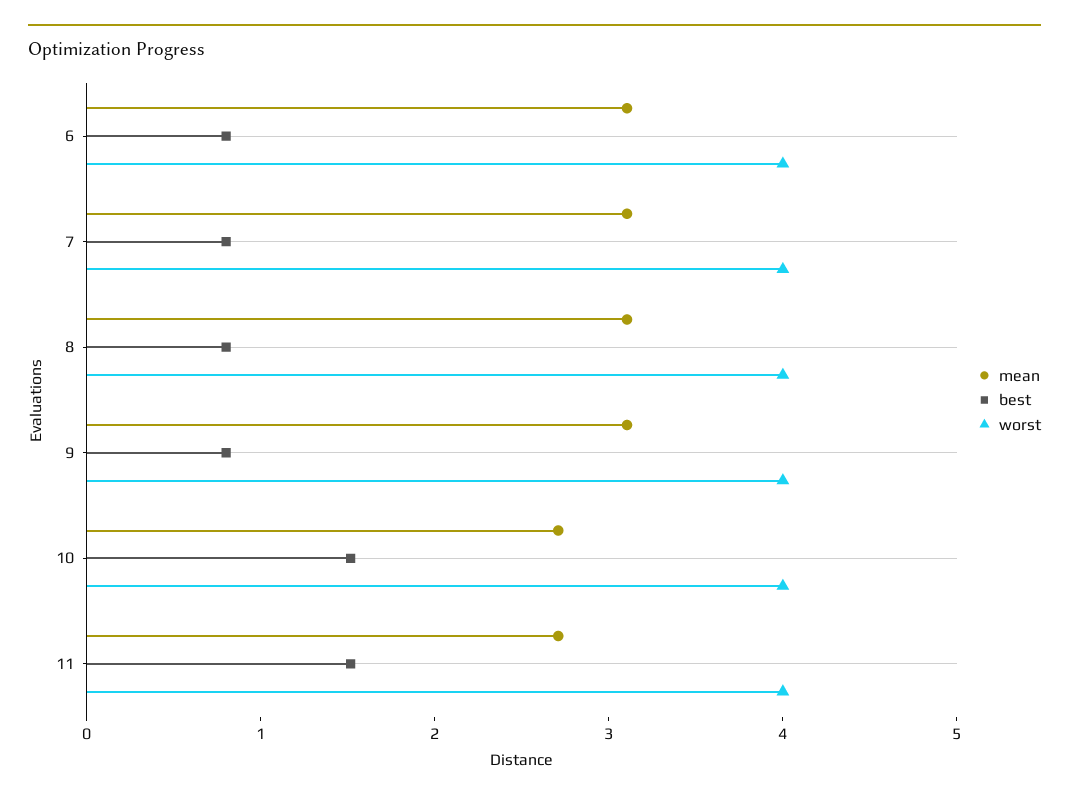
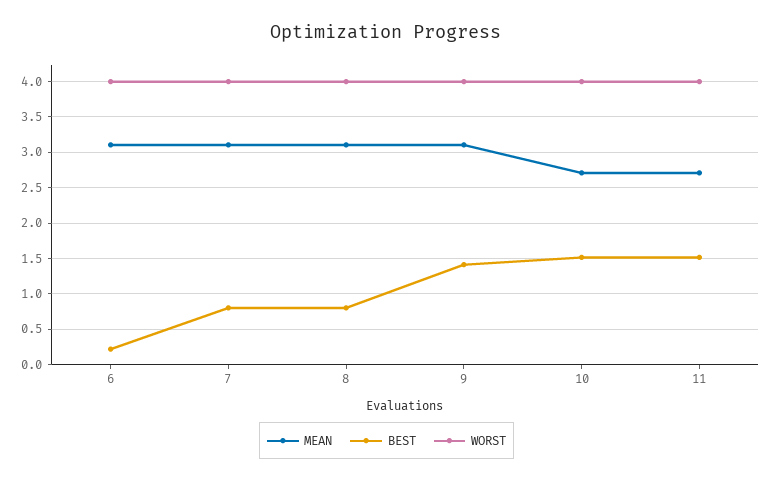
best, 6: 0.8 -> 0.2
best, 9: 0.8 -> 1.4

